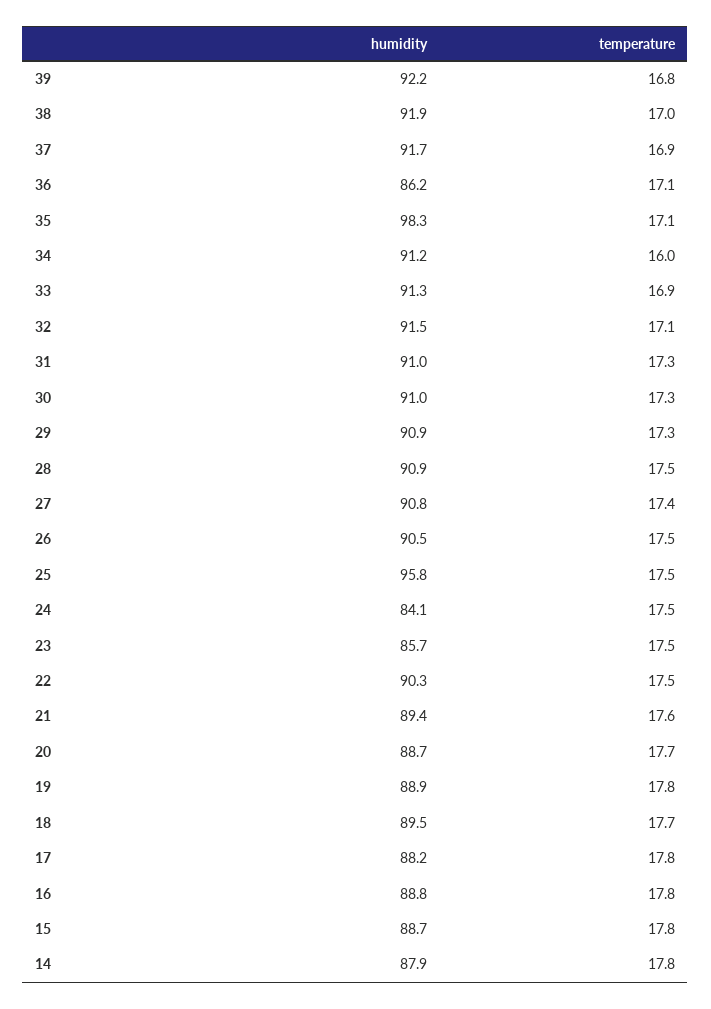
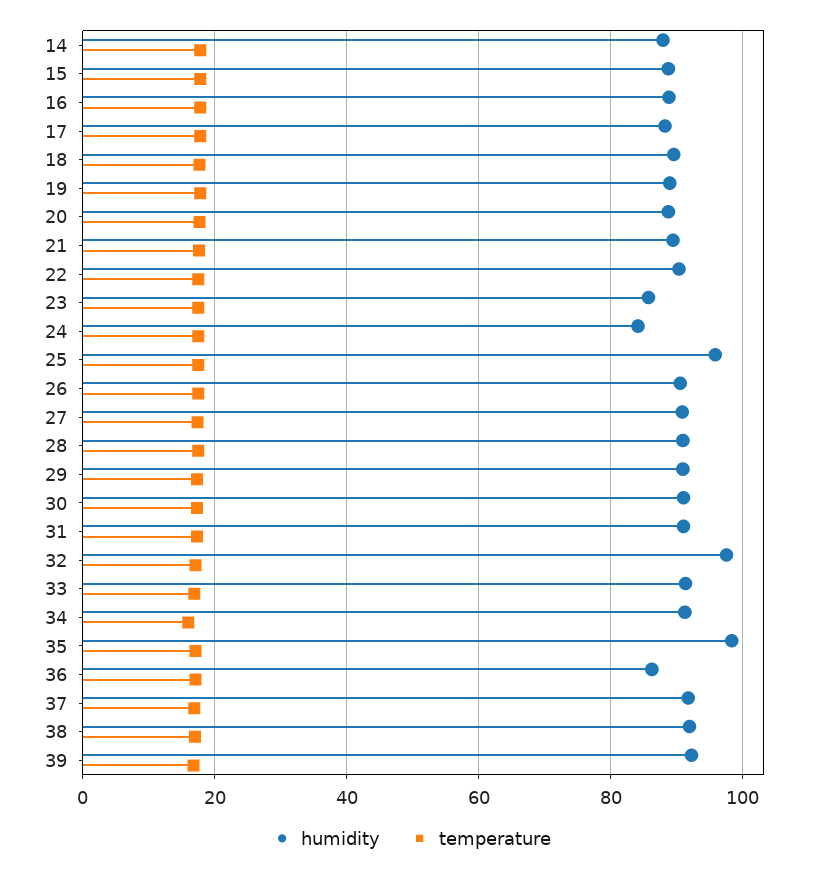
humidity, 32: 91.5 -> 98

